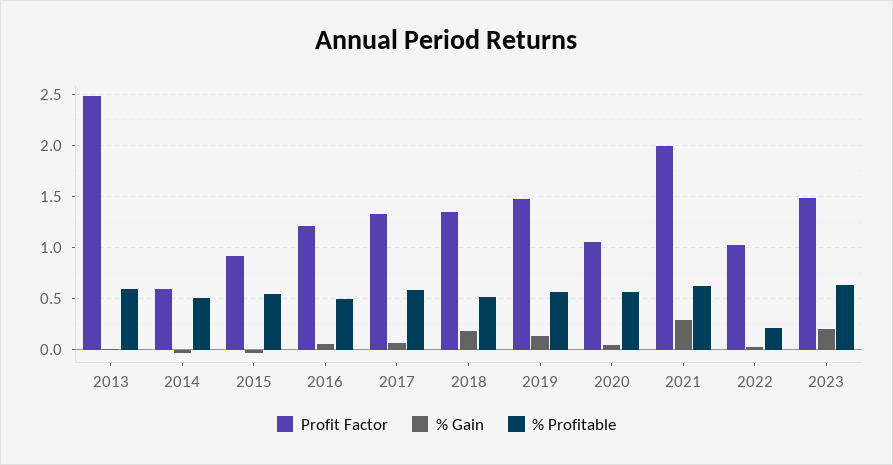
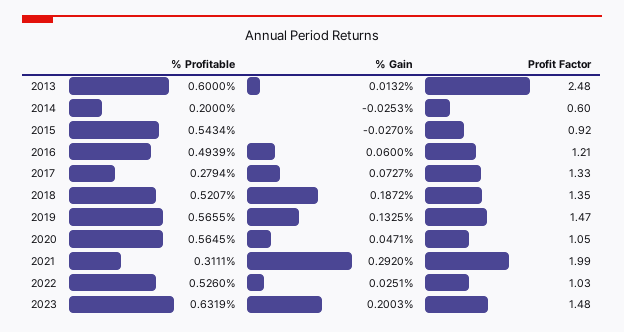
% Profitable, 2014: 0.5 -> 0.2
% Profitable, 2017: 0.6 -> 0.2794
% Profitable, 2021: 0.6 -> 0.3111
% Profitable, 2022: 0.2 -> 0.526

